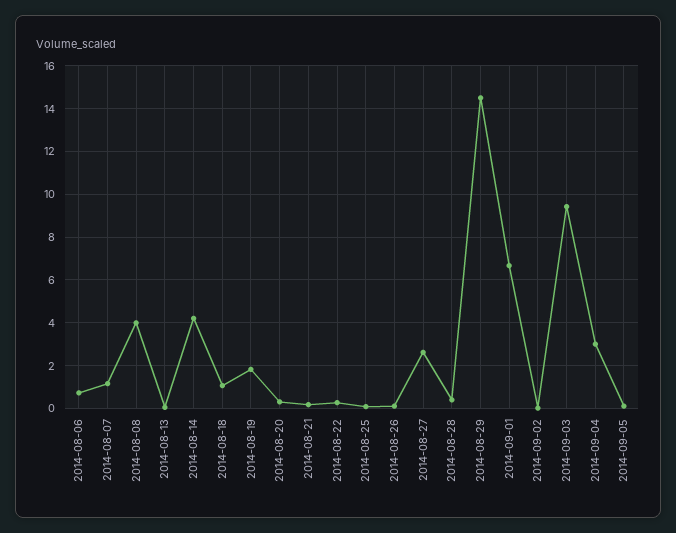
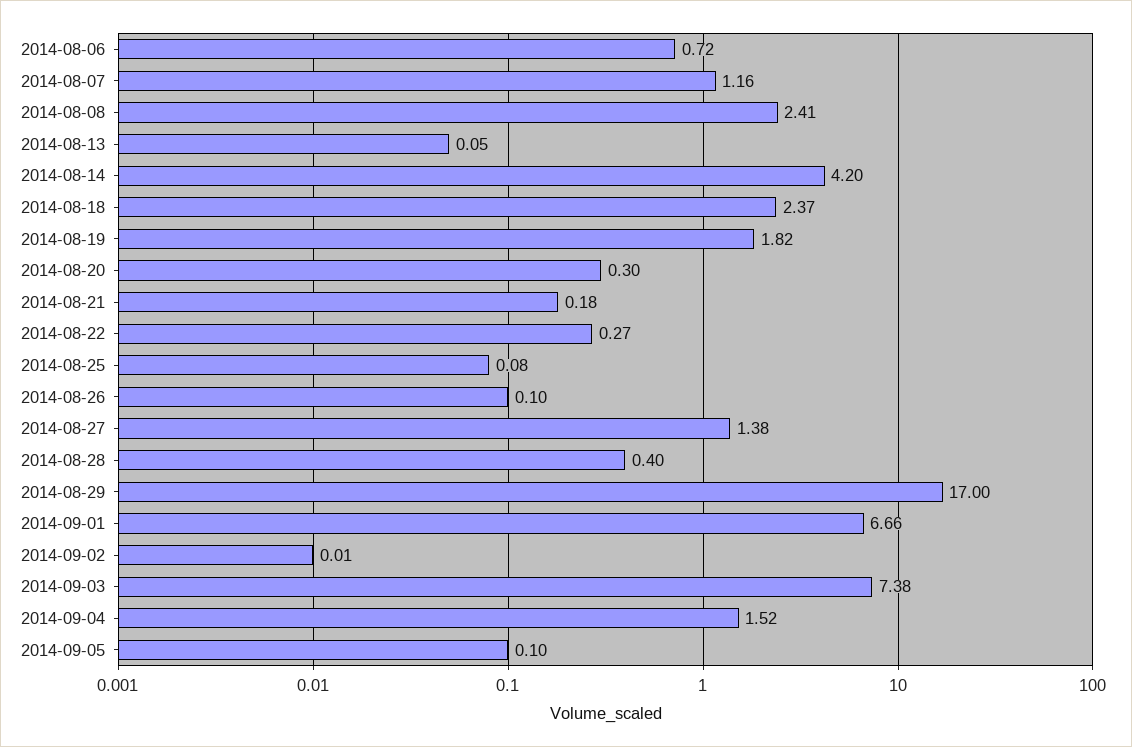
2014-08-08: 4 -> 2.41
2014-08-18: 1 -> 2.37
2014-08-27: 2.5 -> 1.38
2014-08-29: 14.5 -> 17
2014-09-03: 9.5 -> 7.38
2014-09-04: 3 -> 1.52

